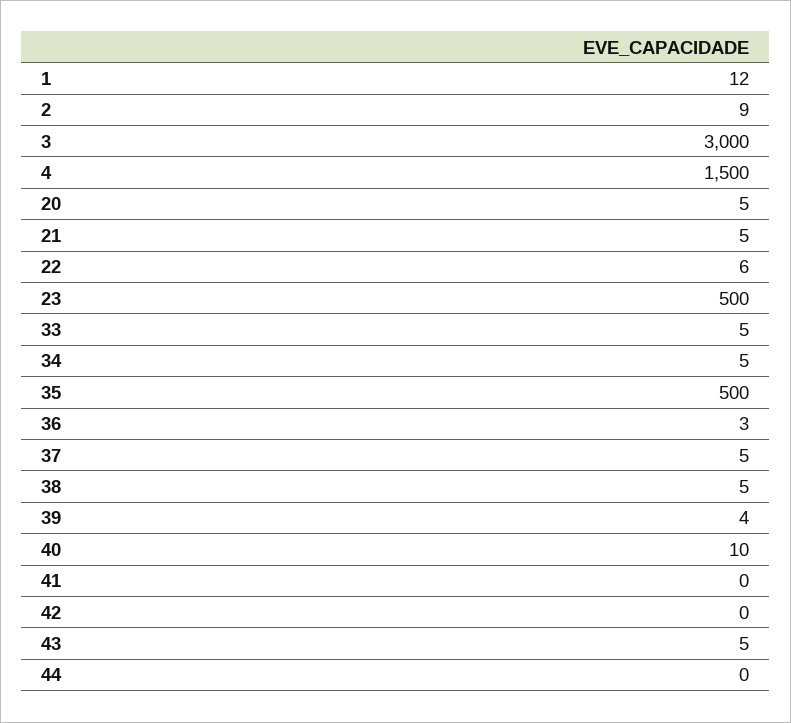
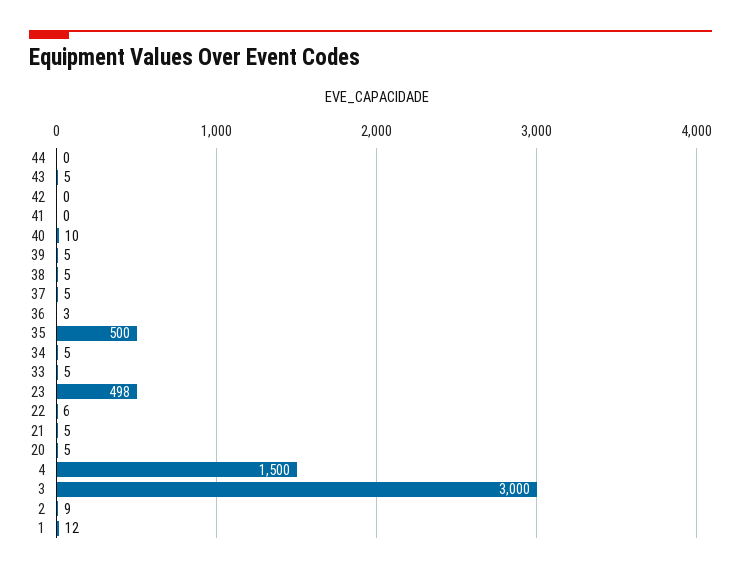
23: 500 -> 498
39: 4 -> 5

